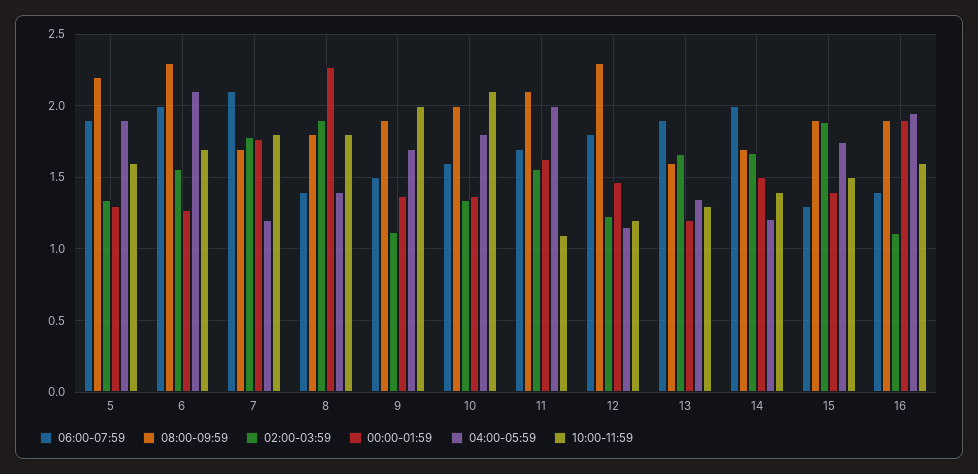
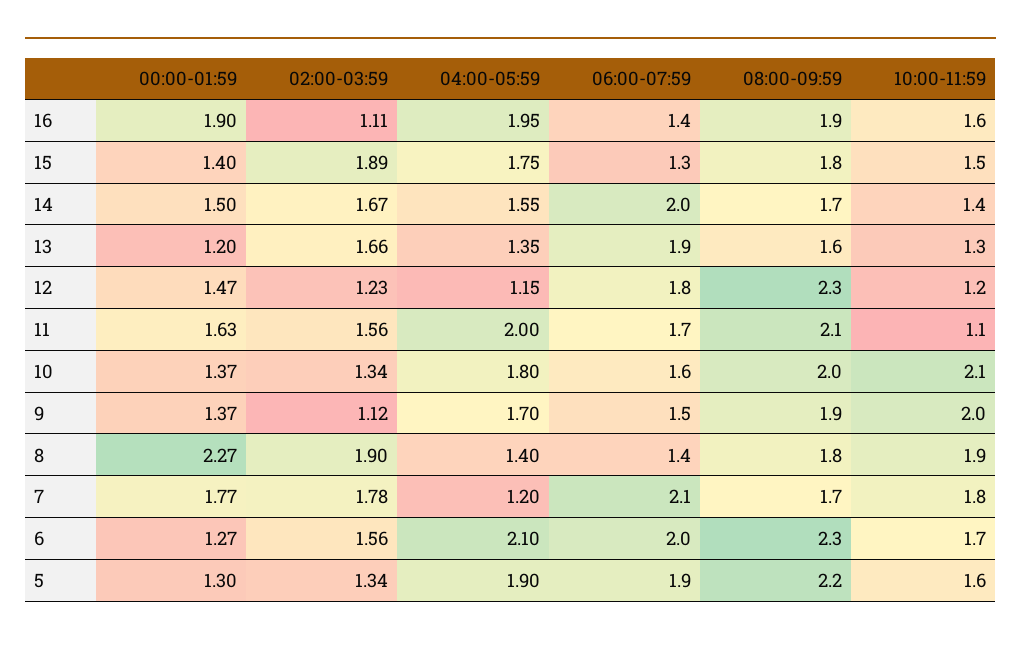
10:00-11:59, 8: 1.8 -> 1.9
04:00-05:59, 14: 1.2 -> 1.55
08:00-09:59, 15: 1.9 -> 1.8

